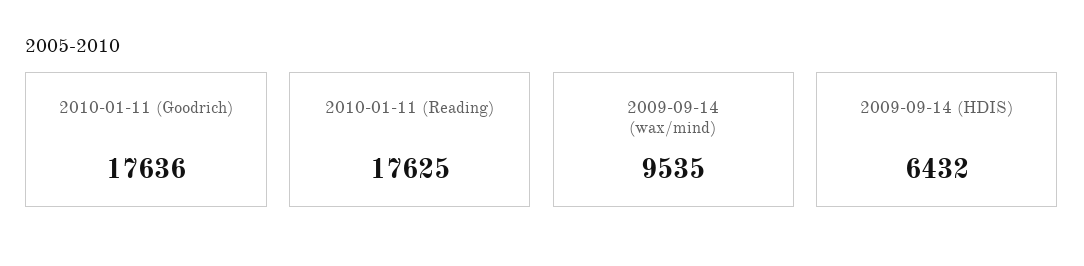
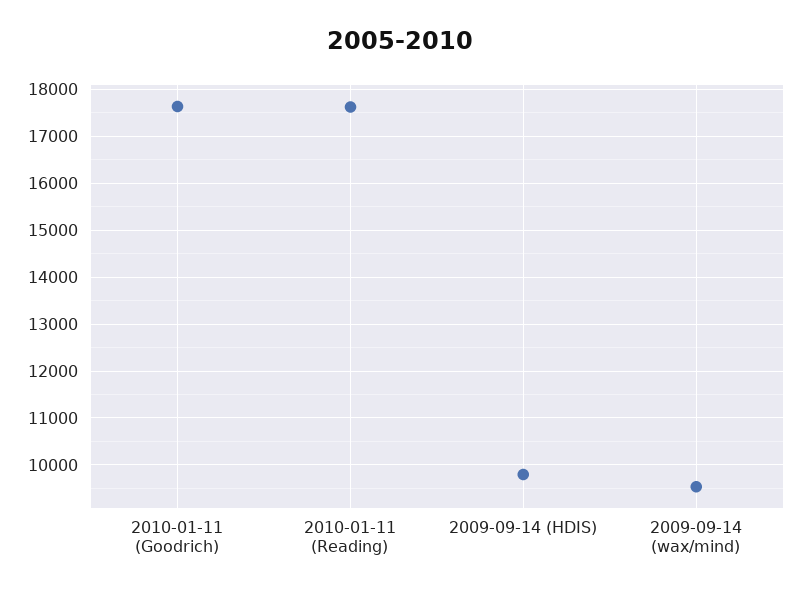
2009-09-14 (HDIS): 6432 -> 9800

